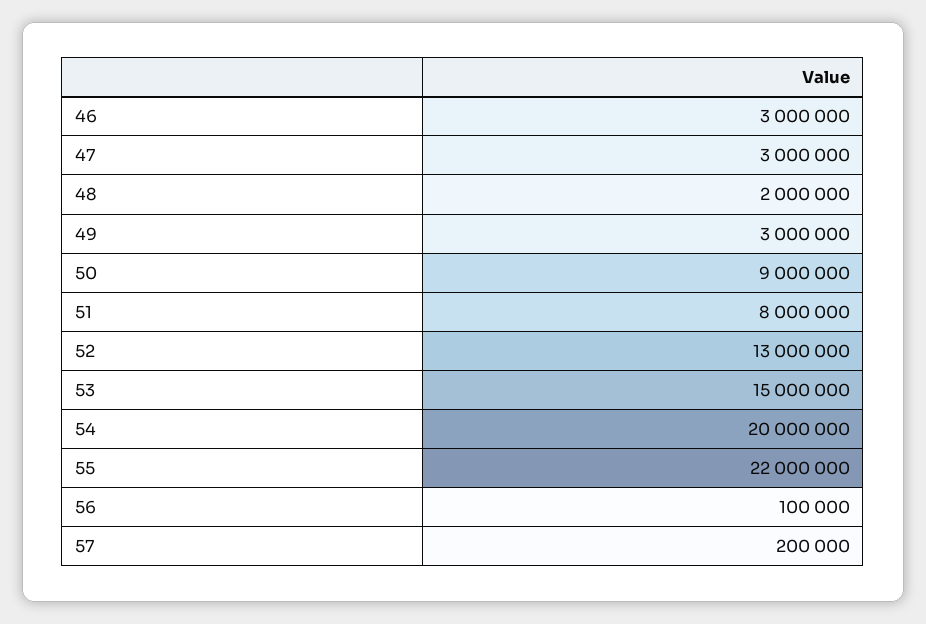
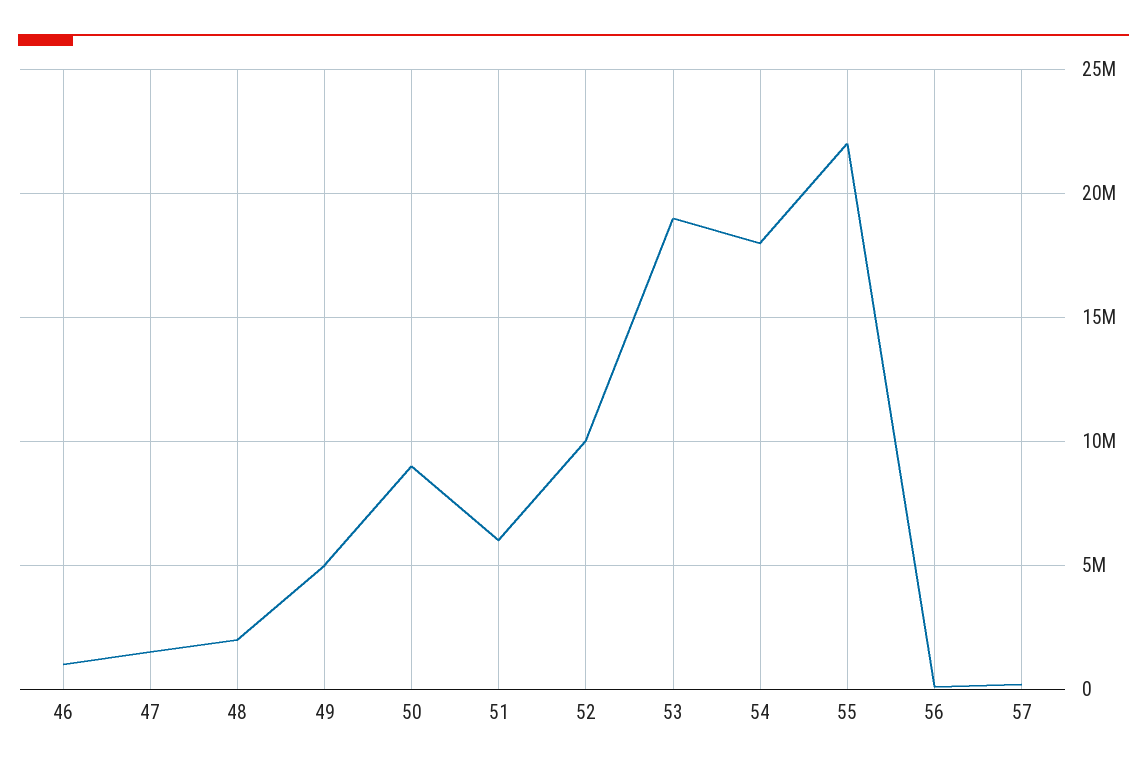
46: 3000000 -> 1000000
47: 3000000 -> 1500000
49: 3000000 -> 5000000
51: 8000000 -> 6000000
52: 13000000 -> 10000000
53: 15000000 -> 19000000
54: 20000000 -> 18000000

